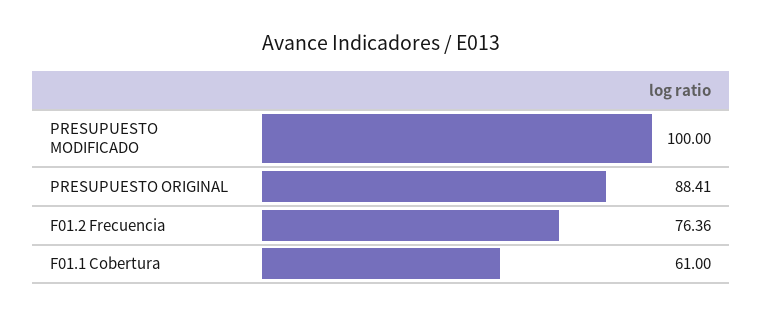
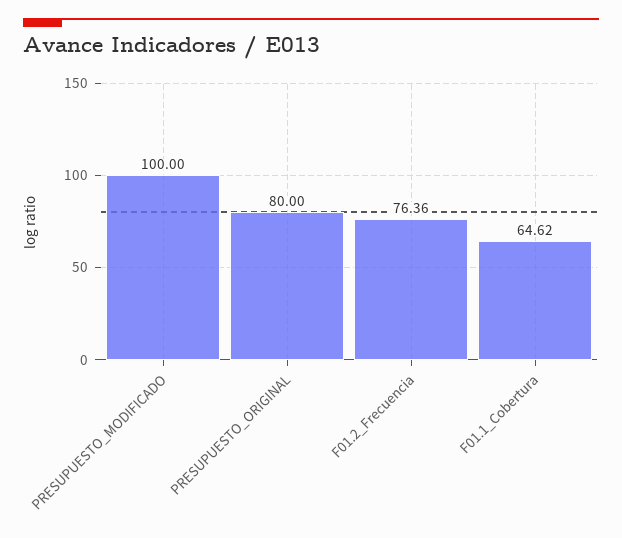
PRESUPUESTO ORIGINAL: 88.41 -> 80
F01.1 Cobertura: 61 -> 64.62

